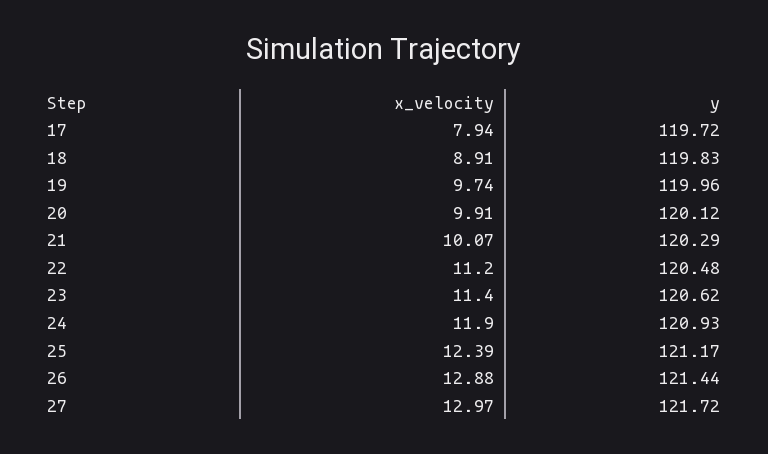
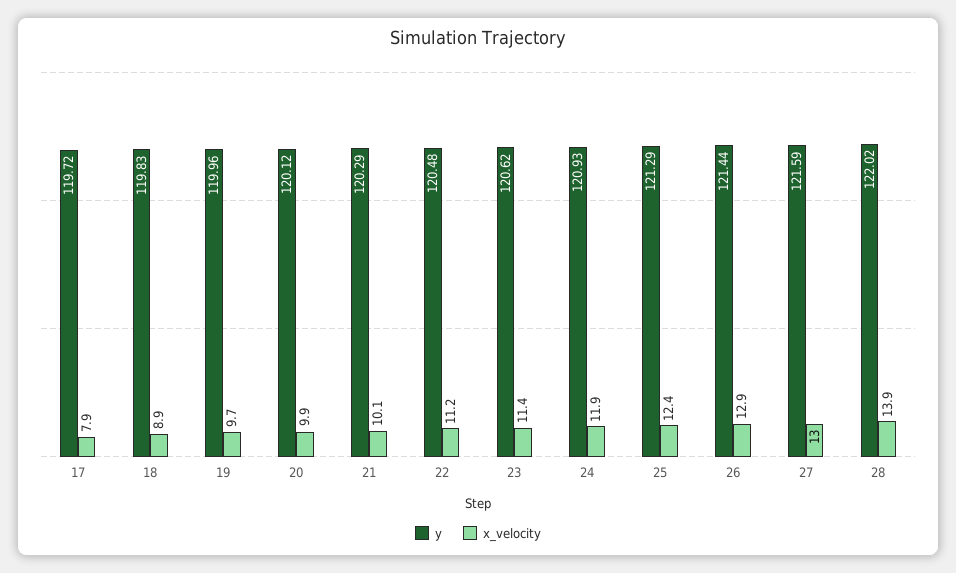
y, 25: 121.17 -> 121.29
y, 27: 121.72 -> 121.59
y, 28: none -> 122.02
x_velocity, 28: none -> 13.9

